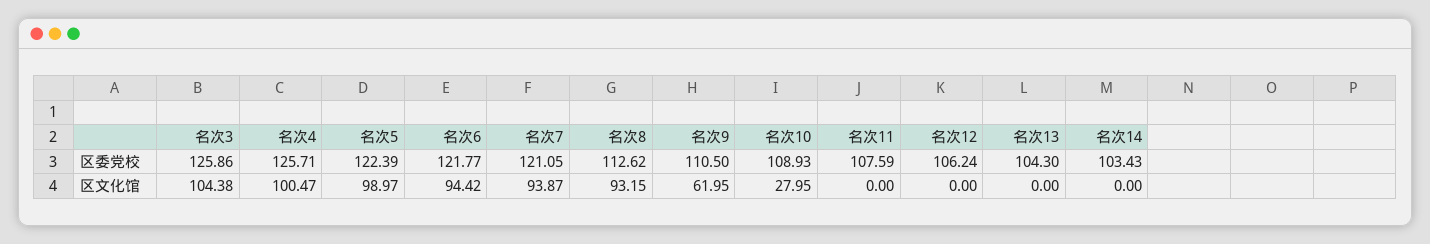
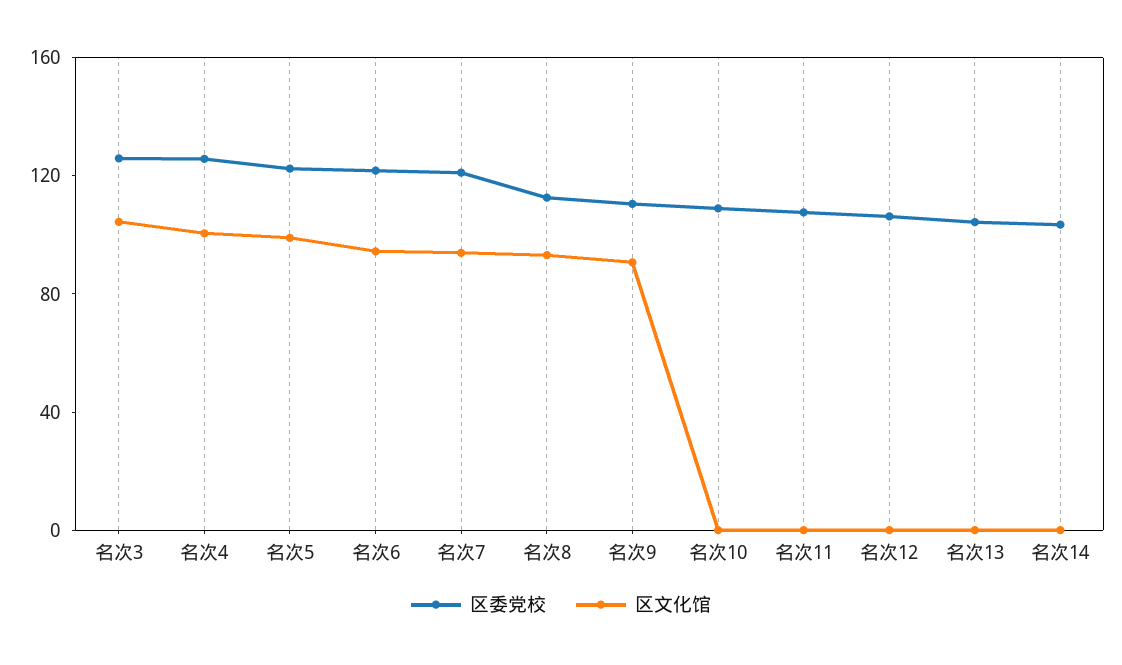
区文化馆, 名次9: 61.95 -> 90
区文化馆, 名次10: 27.95 -> 0

